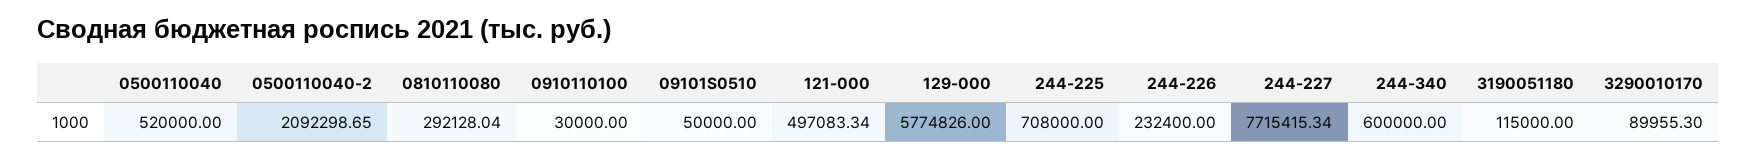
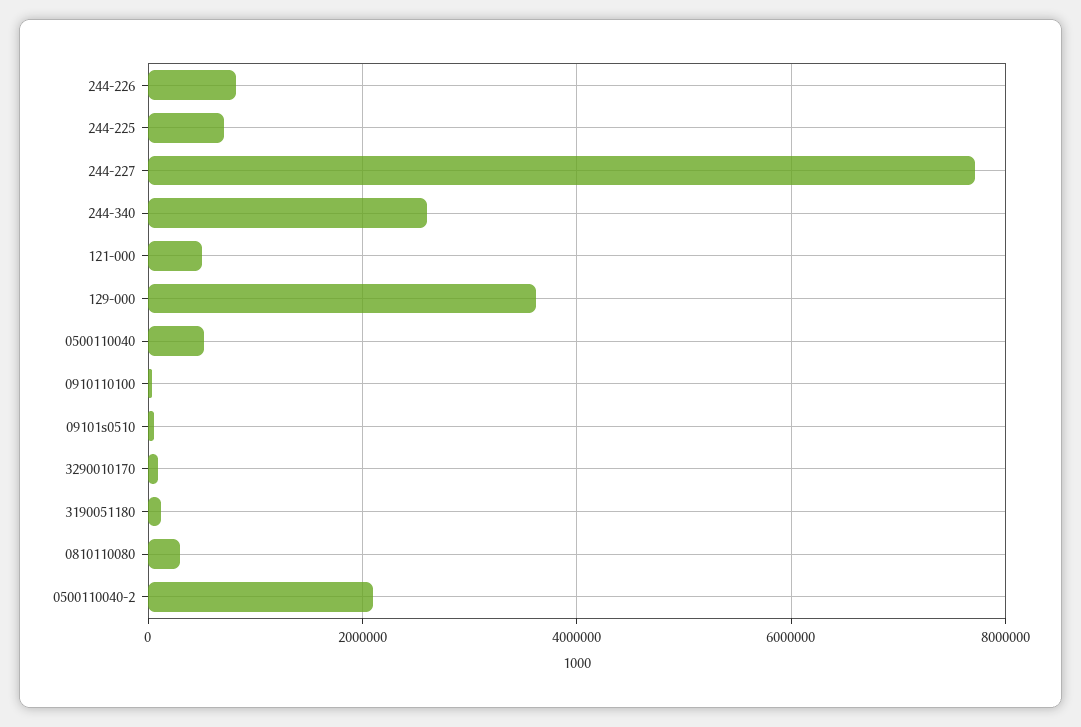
129-000: 5774826 -> 3600000
244-226: 232400 -> 800000
244-340: 600000 -> 2600000

